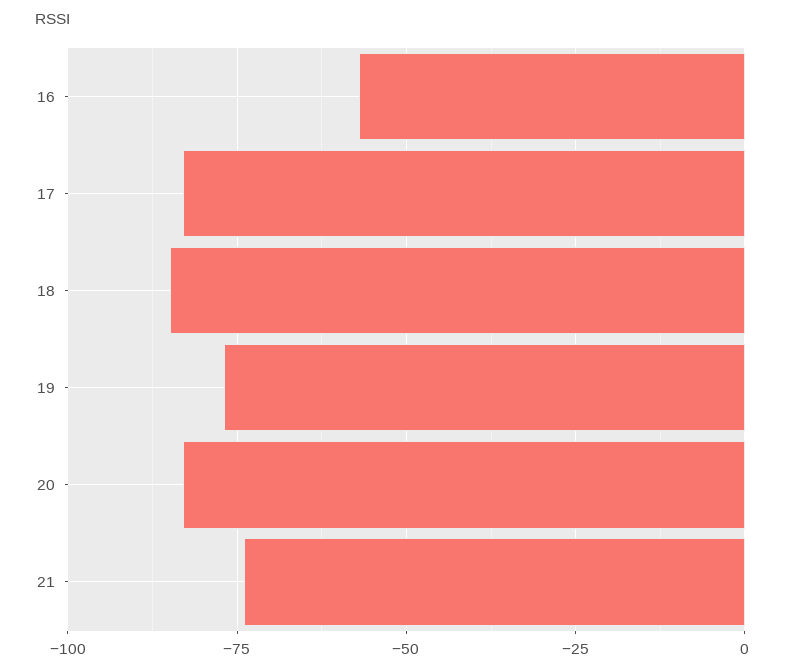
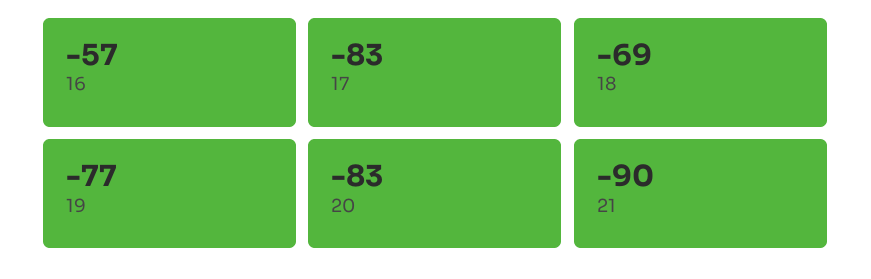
18: -85 -> -69
21: -75 -> -90

